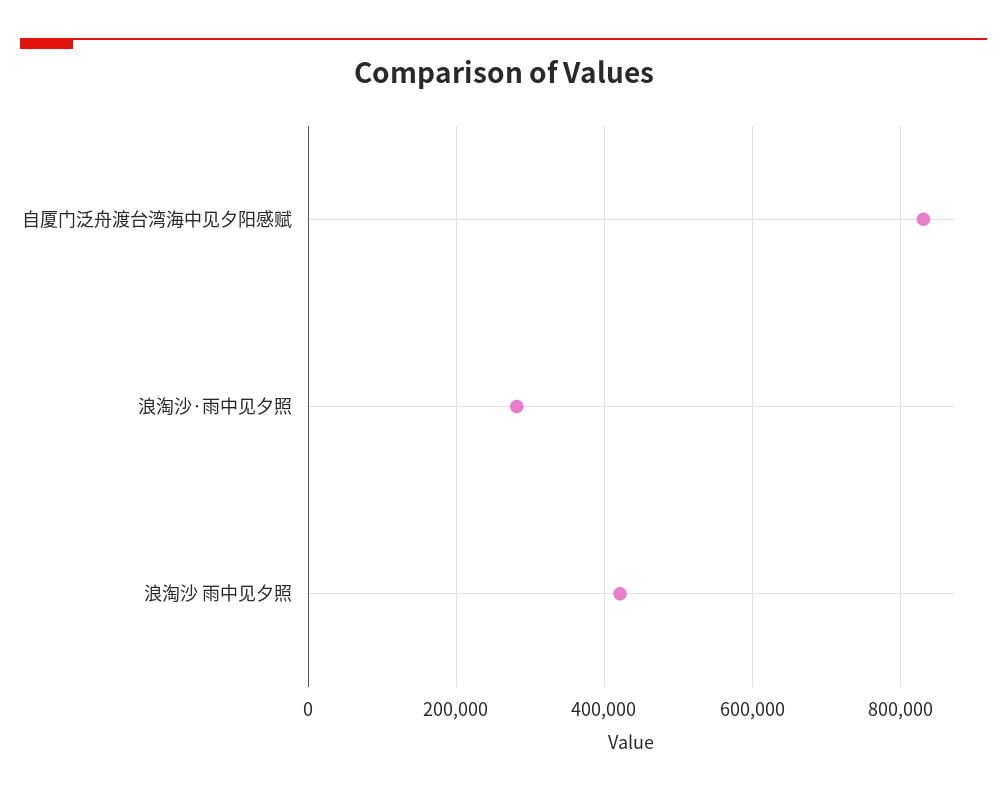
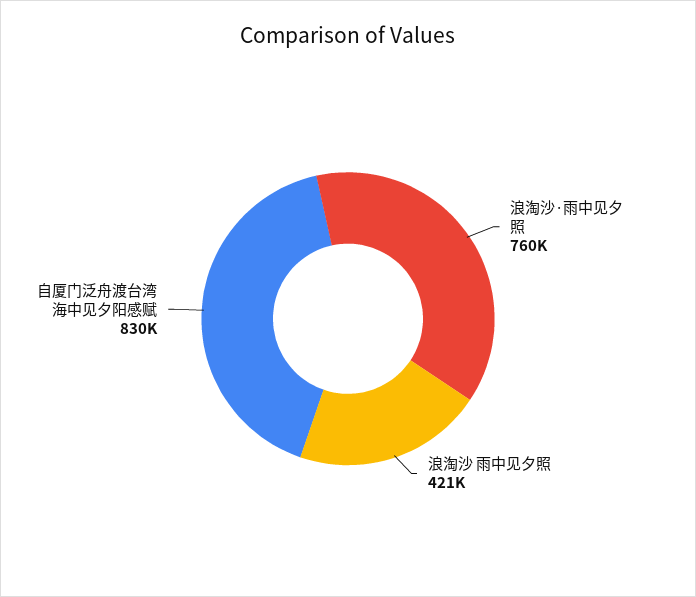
浪淘沙·雨中见夕照: 280000 -> 760000

